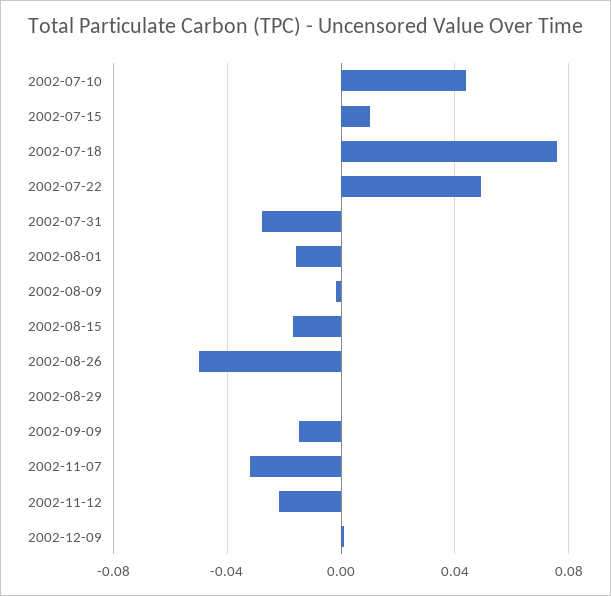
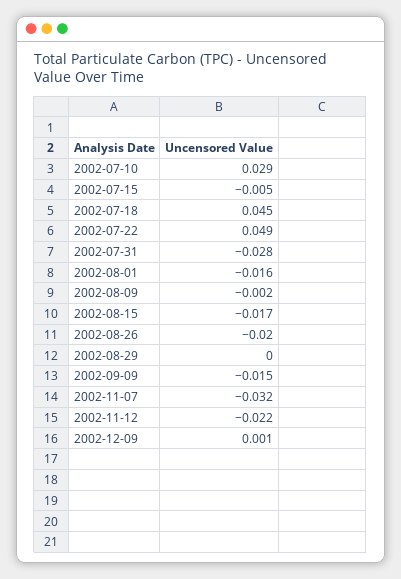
2002-07-10: 0.045 -> 0.029
2002-07-15: 0.01 -> -0.005
2002-07-18: 0.075 -> 0.045
2002-08-26: -0.05 -> -0.02

